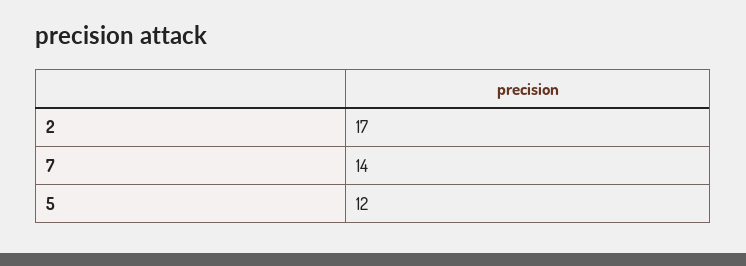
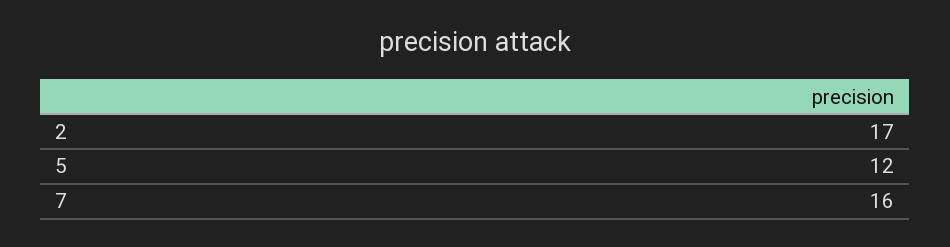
7: 14 -> 16

